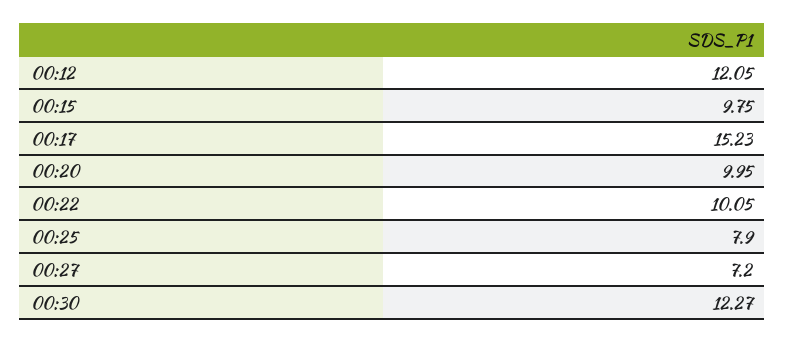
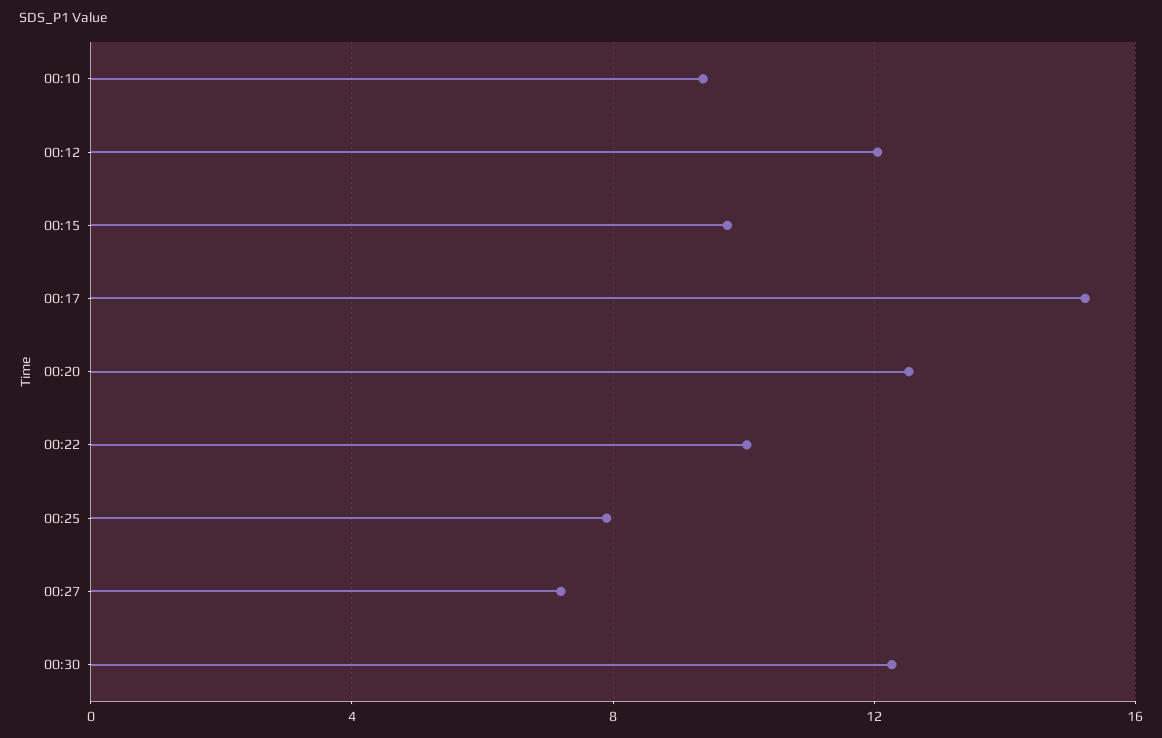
00:20: 9.95 -> 12.5
00:10: none -> 9.5

